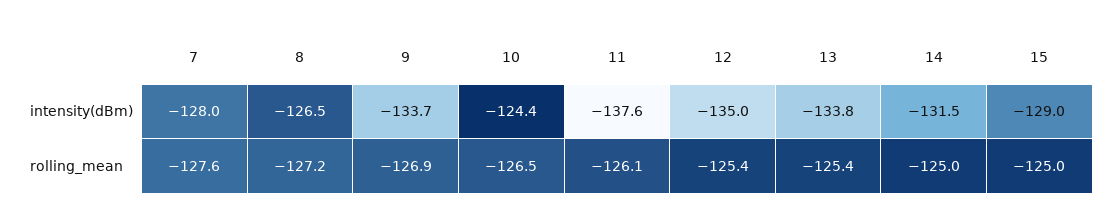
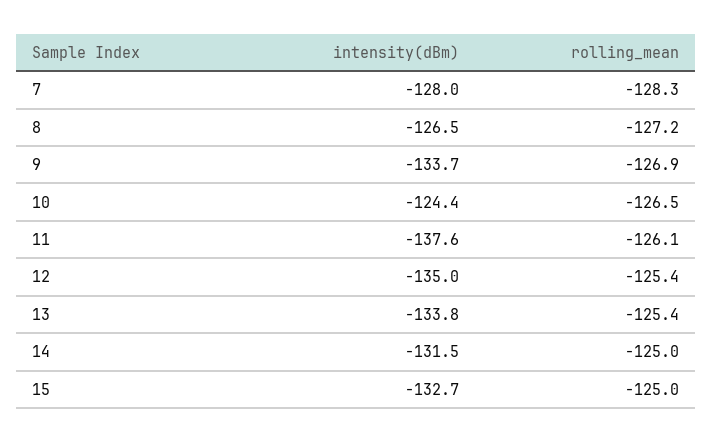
15, intensity(dBm): -129 -> -132.7
7, rolling_mean: -127.6 -> -128.3

